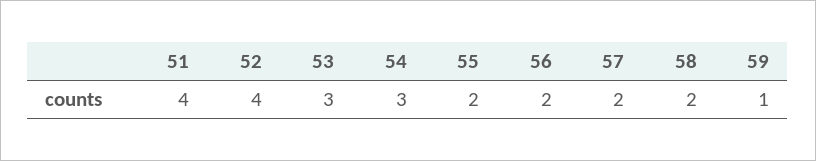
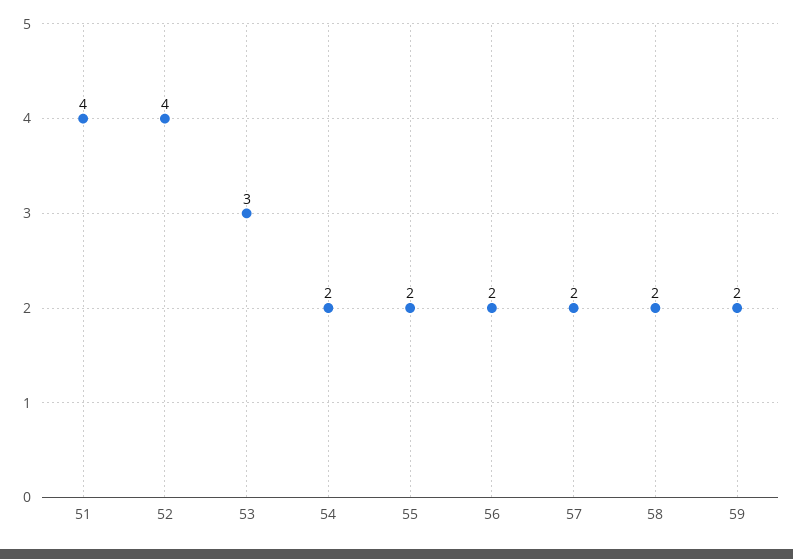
54: 3 -> 2
59: 1 -> 2

